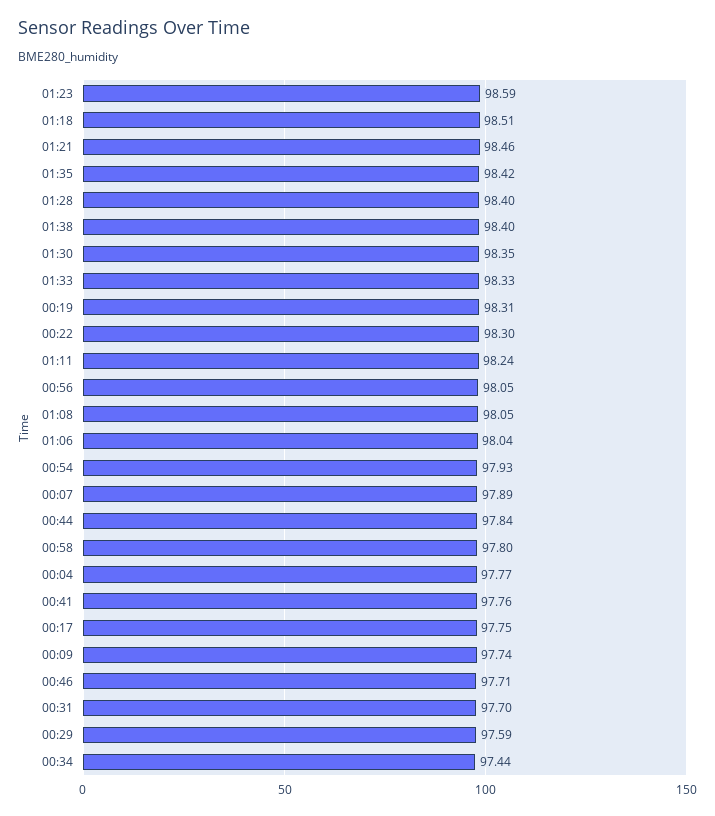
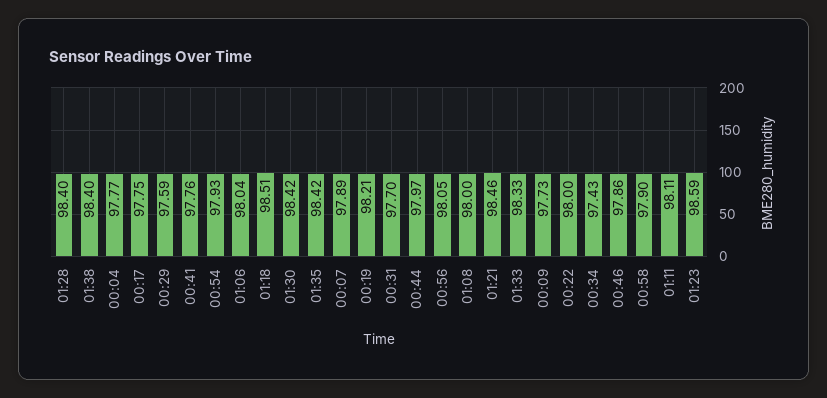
01:30: 98.35 -> 98.42
00:19: 98.31 -> 98.21
00:22: 98.3 -> 98
01:11: 98.24 -> 98.11
01:08: 98.05 -> 98
00:44: 97.84 -> 97.97
00:58: 97.8 -> 97.9
00:09: 97.74 -> 97.73
00:46: 97.71 -> 97.86
00:34: 97.44 -> 97.43

